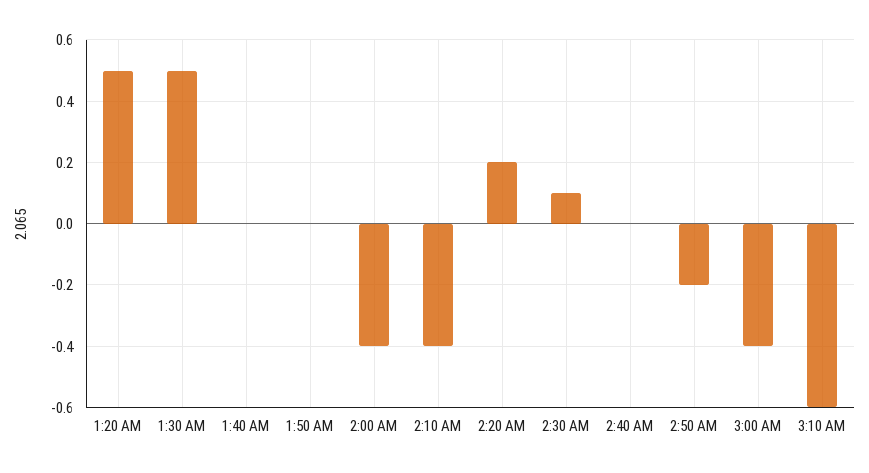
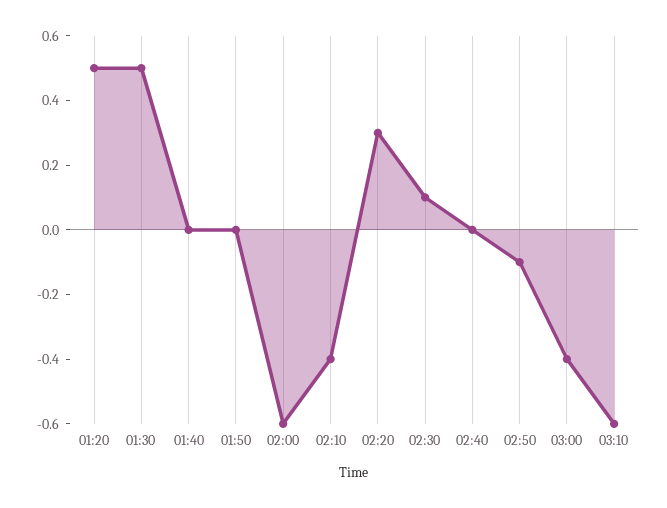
2:00 AM: -0.4 -> -0.6
2:20 AM: 0.2 -> 0.3
2:50 AM: -0.2 -> -0.1

